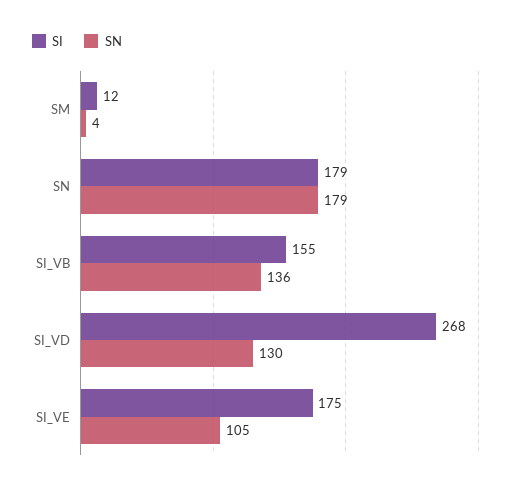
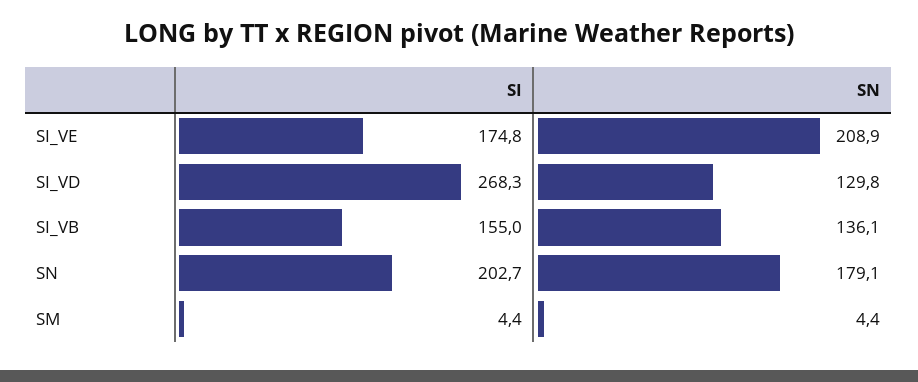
SI, SM: 12 -> 4.4
SI, SN: 179 -> 202.7
SN, SI_VE: 105 -> 208.9

